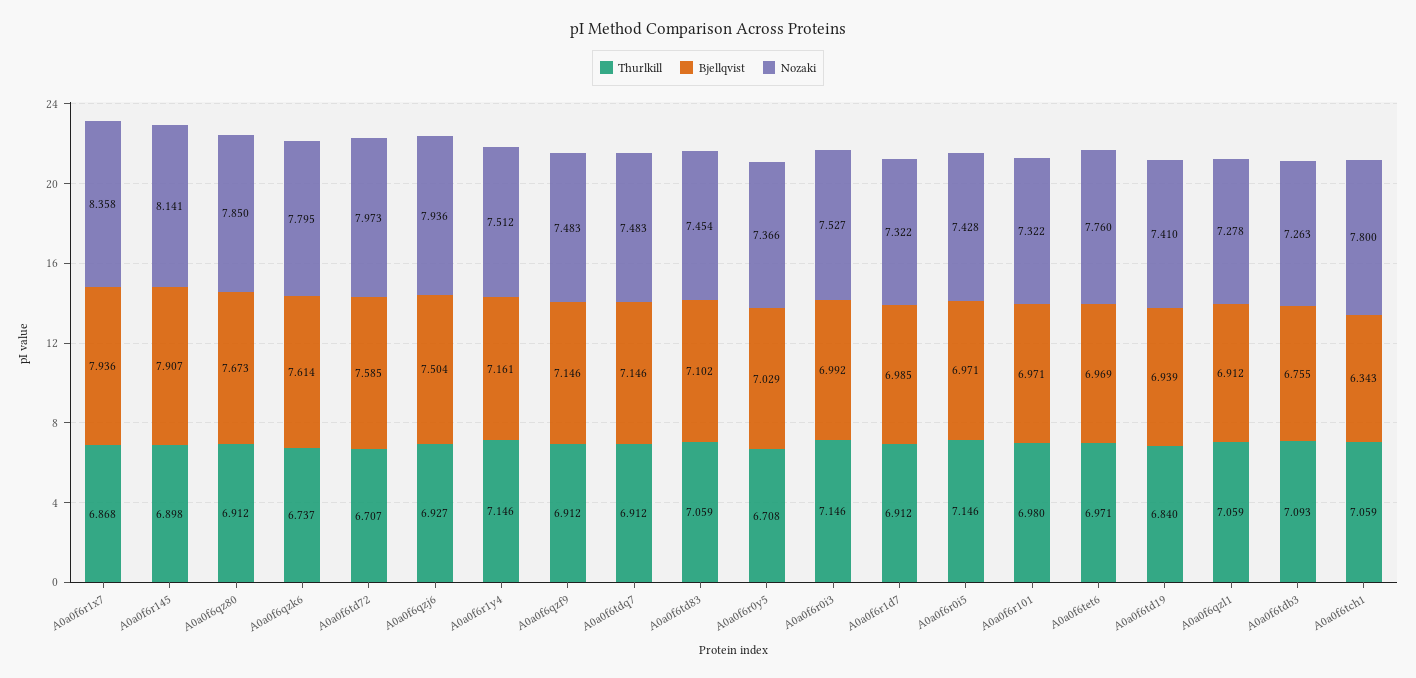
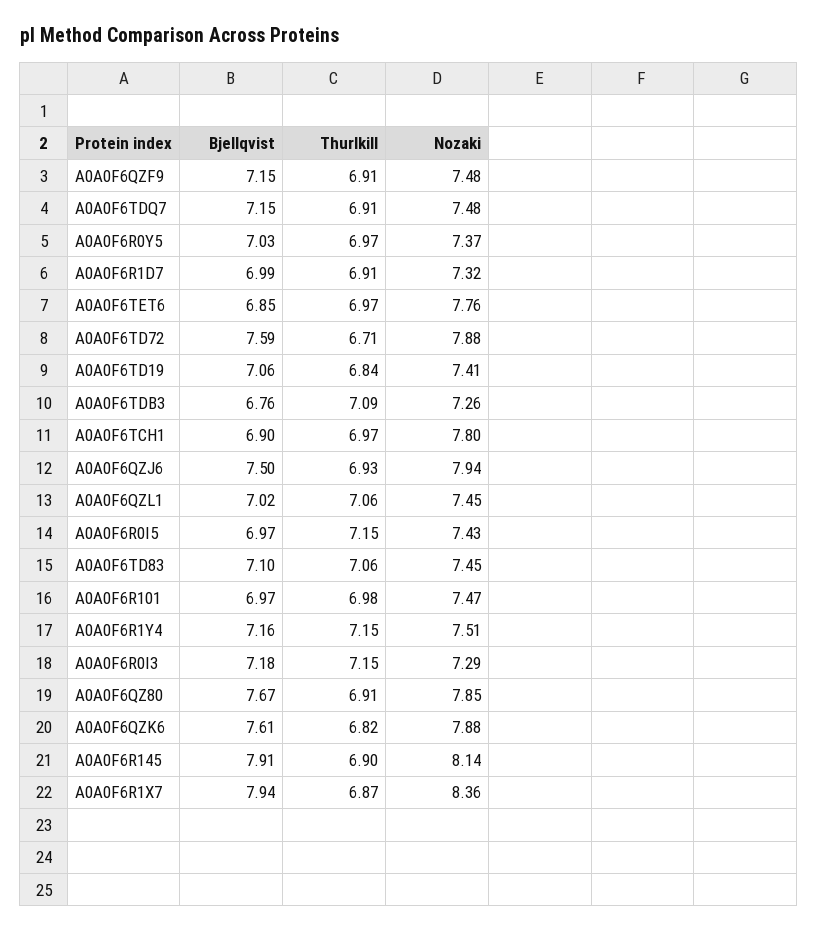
Thurlkill, A0a0f6qzk6: 6.737 -> 6.82
Nozaki, A0a0f6qzk6: 7.795 -> 7.88
Nozaki, A0a0f6td72: 7.973 -> 7.88
Thurlkill, A0a0f6r0y5: 6.708 -> 6.97
Bjellqvist, A0a0f6r0i3: 6.992 -> 7.18
Nozaki, A0a0f6r0i3: 7.527 -> 7.29
Nozaki, A0a0f6r101: 7.322 -> 7.47
Bjellqvist, A0a0f6tet6: 6.969 -> 6.85
Bjellqvist, A0a0f6td19: 6.939 -> 7.06
Bjellqvist, A0a0f6qzl1: 6.912 -> 7.02
Nozaki, A0a0f6qzl1: 7.278 -> 7.45
Thurlkill, A0a0f6tch1: 7.059 -> 6.97
Bjellqvist, A0a0f6tch1: 6.343 -> 6.9

